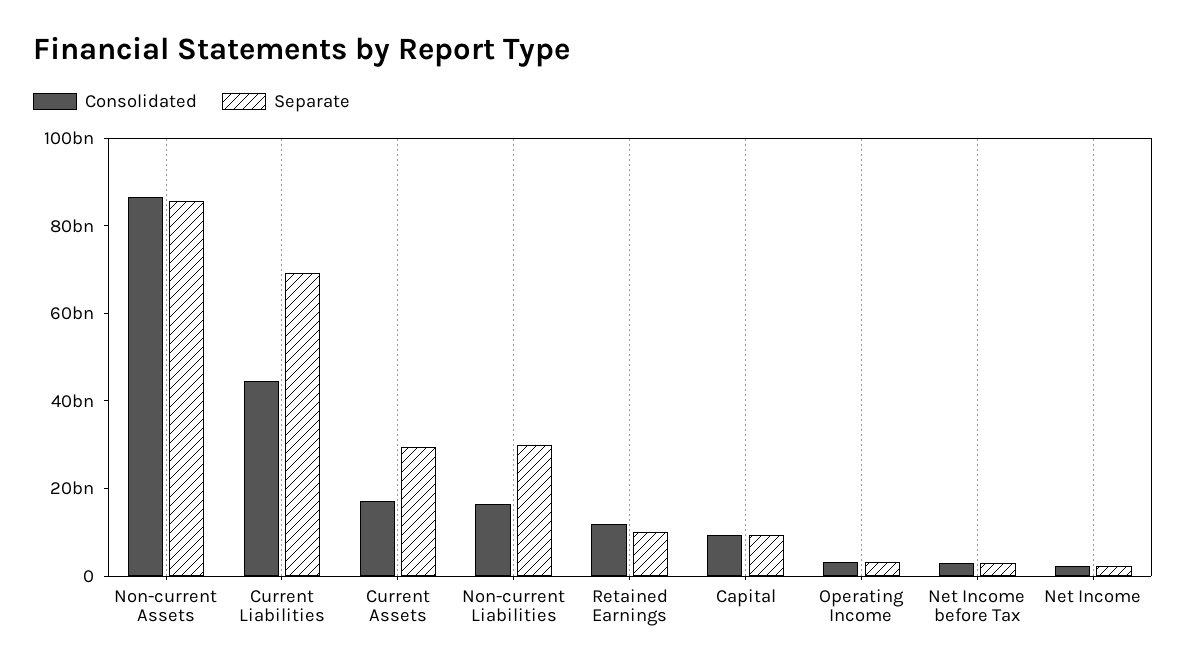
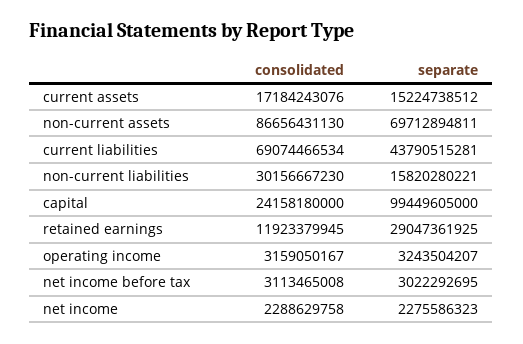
Separate, Non-current Assets: 85000000000 -> 69712894811
Consolidated, Current Liabilities: 45000000000 -> 69074466534
Separate, Current Liabilities: 70000000000 -> 43790515281
Separate, Current Assets: 30000000000 -> 15224738512
Consolidated, Non-current Liabilities: 15000000000 -> 30156667230
Separate, Non-current Liabilities: 30000000000 -> 15820280221
Separate, Retained Earnings: 10000000000 -> 29047361925
Consolidated, Capital: 10000000000 -> 24158180000
Separate, Capital: 10000000000 -> 99449605000

